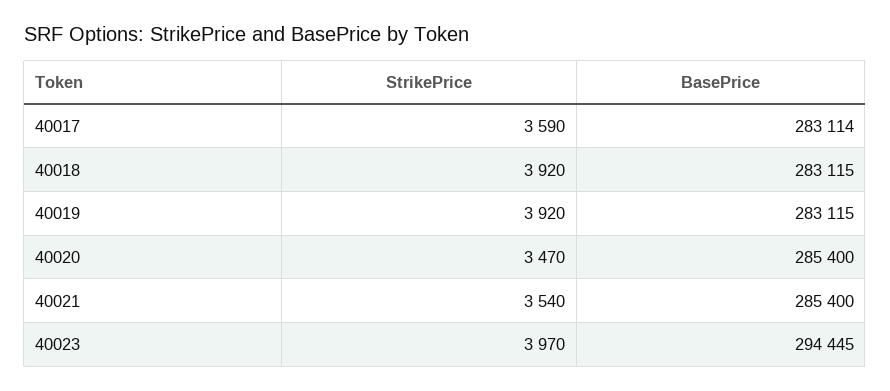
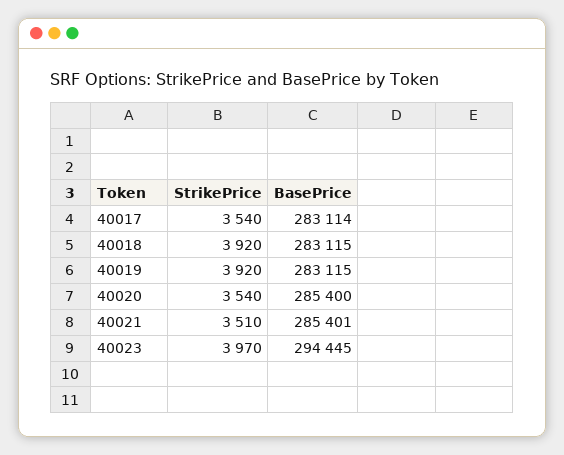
StrikePrice, 40017: 3590 -> 3540
StrikePrice, 40020: 3470 -> 3540
StrikePrice, 40021: 3540 -> 3510
BasePrice, 40021: 285400 -> 285401

